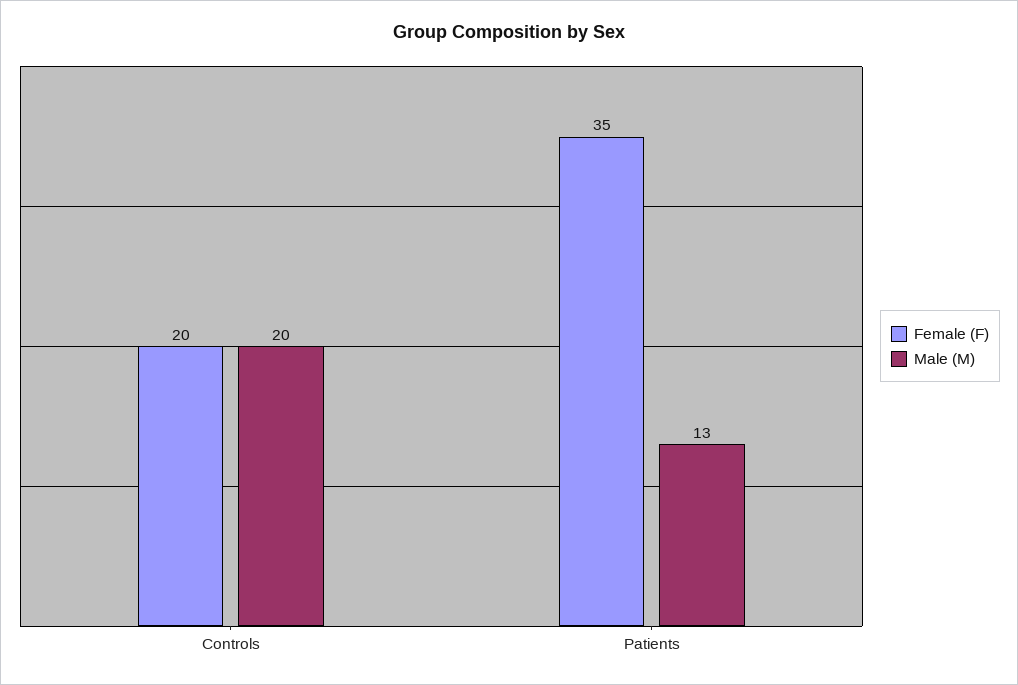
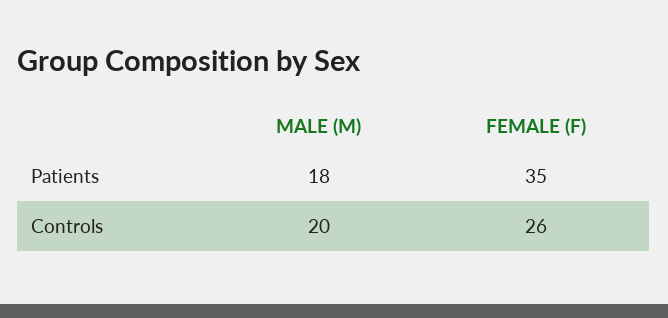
Female (F), Controls: 20 -> 26
Male (M), Patients: 13 -> 18

